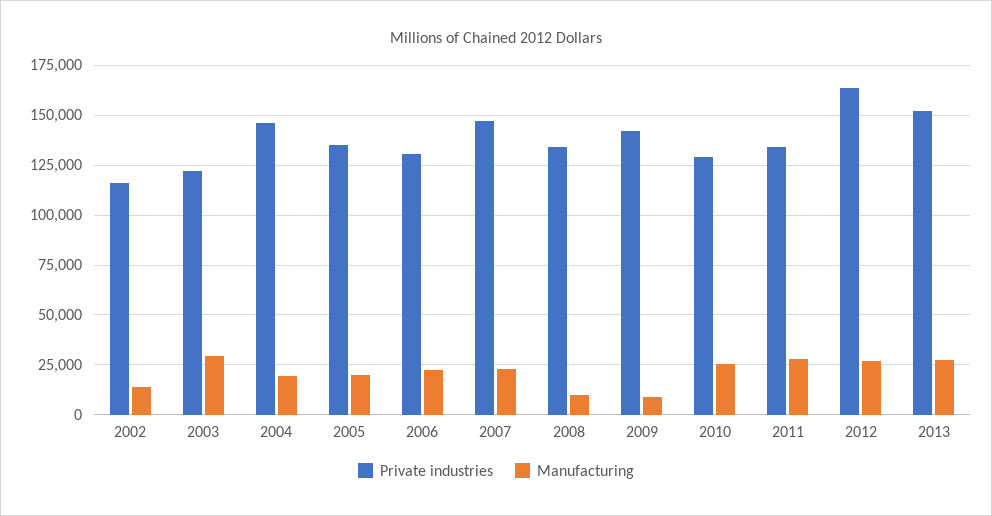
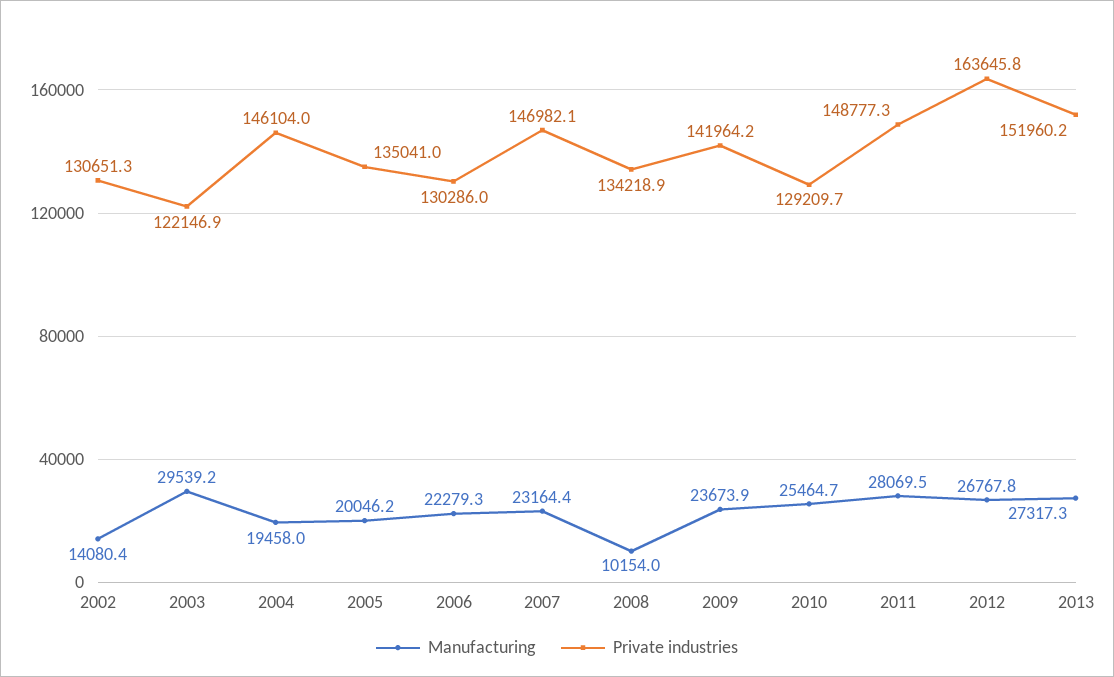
Private industries, 2002: 115000 -> 130651.3
Manufacturing, 2009: 10000 -> 23673.9
Private industries, 2011: 135000 -> 148777.3

